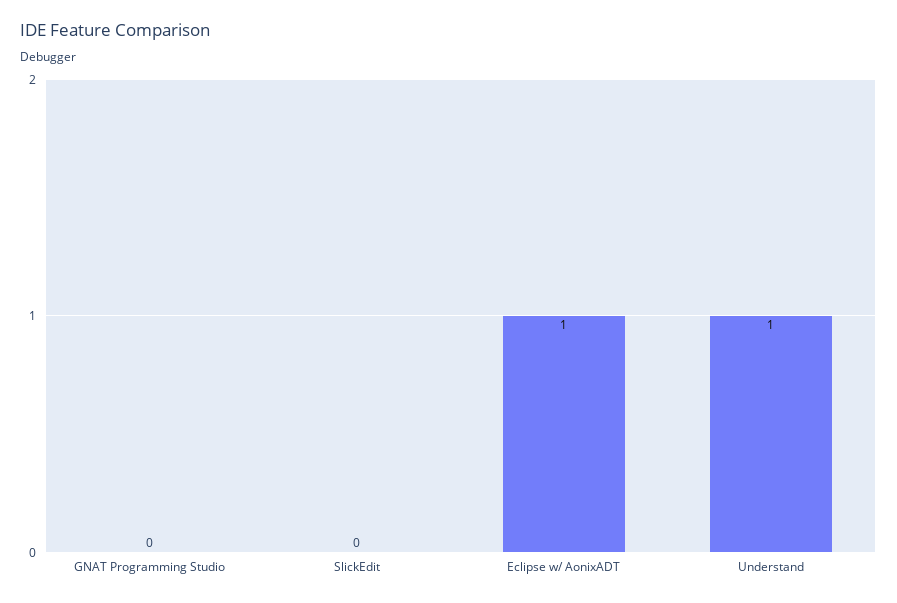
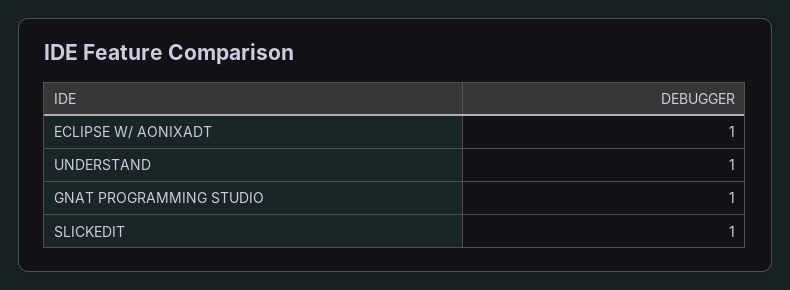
GNAT Programming Studio: 0 -> 1
SlickEdit: 0 -> 1

